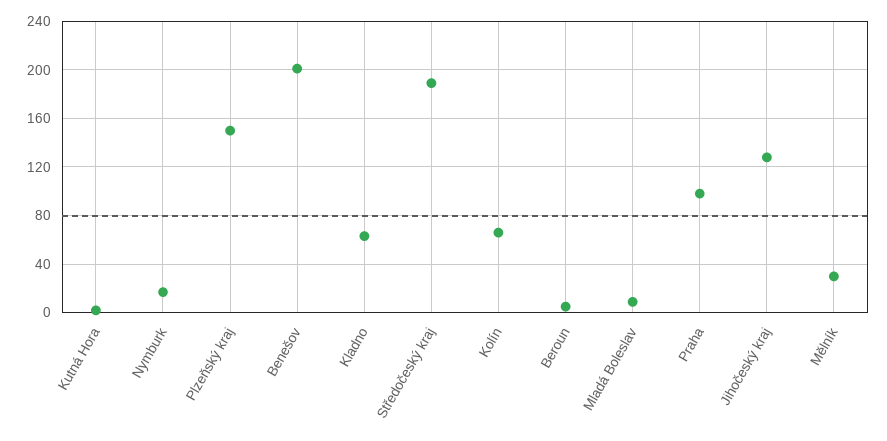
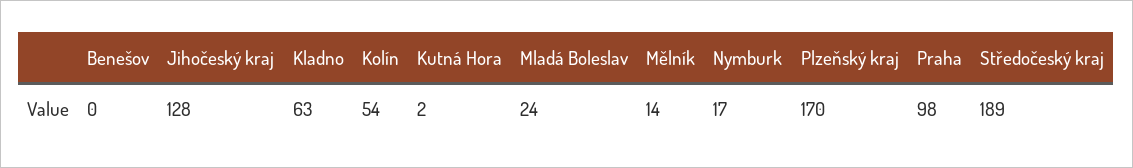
Plzeňský kraj: 150 -> 170
Benešov: 200 -> 0
Kolín: 65 -> 54
Beroun: 5 -> none
Mladá Boleslav: 10 -> 24
Mělník: 30 -> 14

